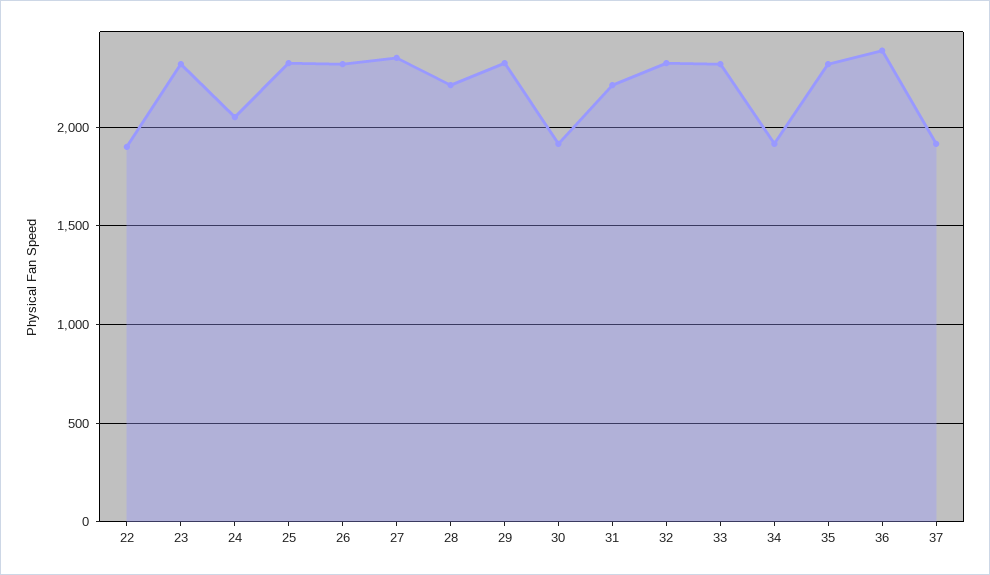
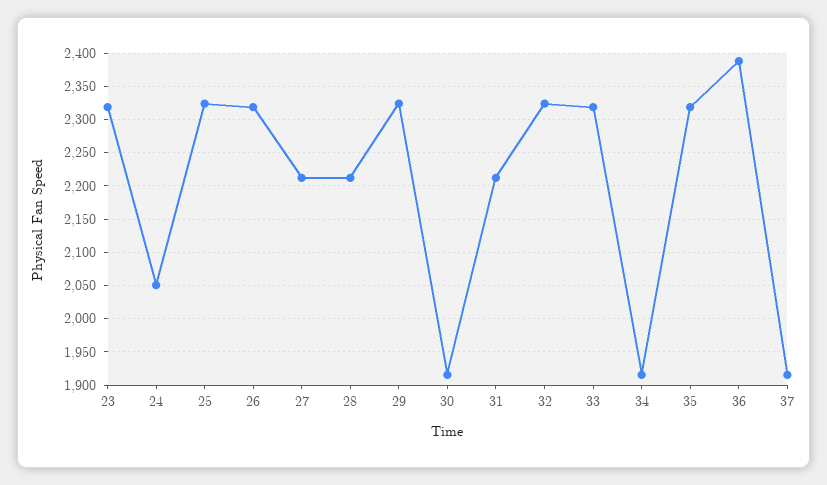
22: 1900 -> none
27: 2350 -> 2210

